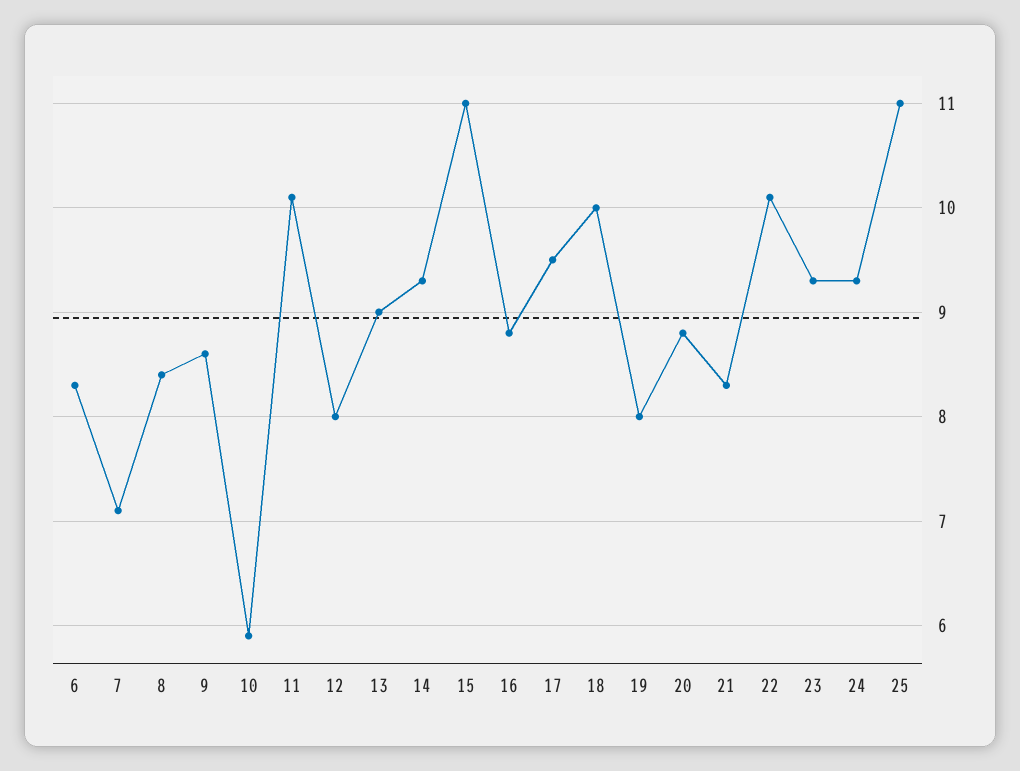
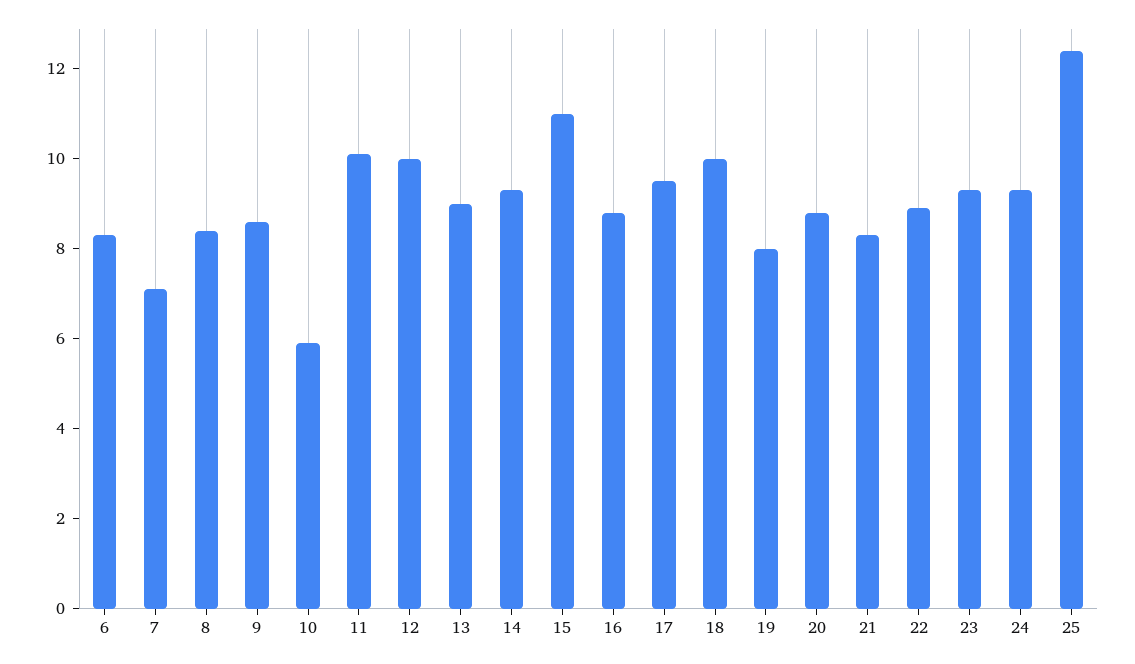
12: 8 -> 10
22: 10.1 -> 9
25: 11 -> 12.5

